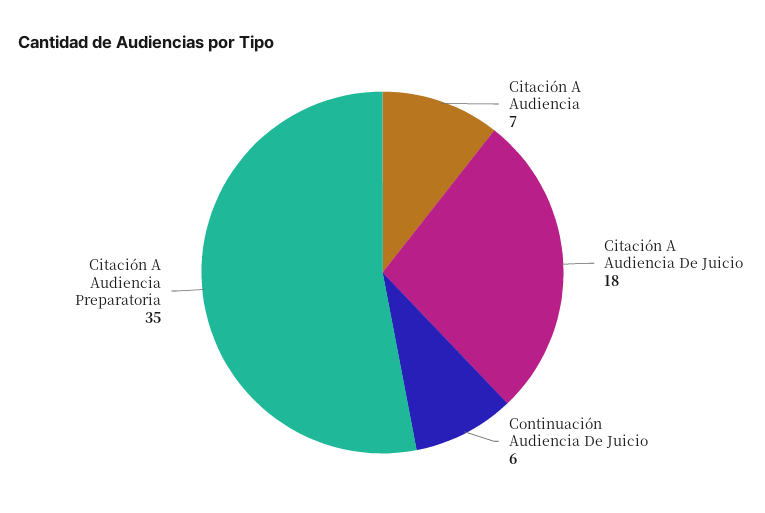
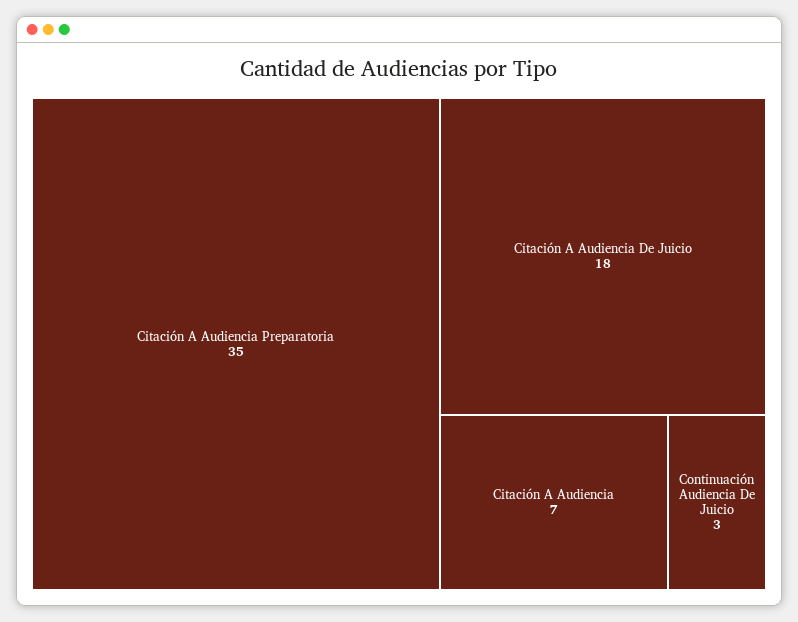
Continuación Audiencia De Juicio: 6 -> 3

